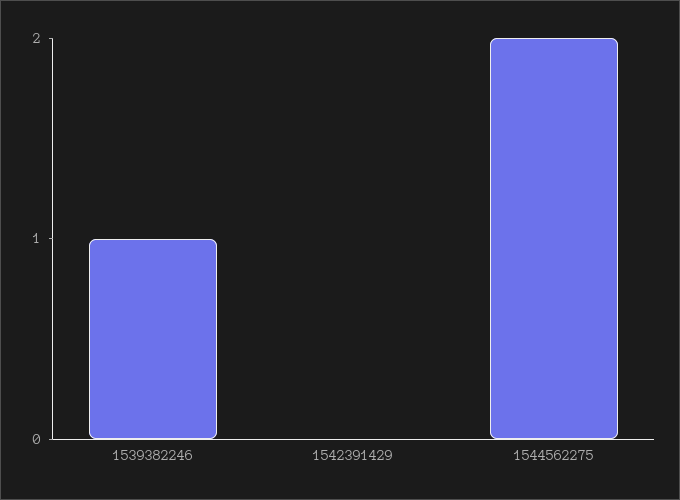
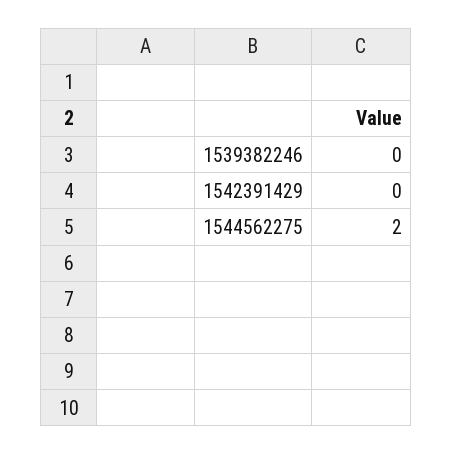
1539382246: 1 -> 0

